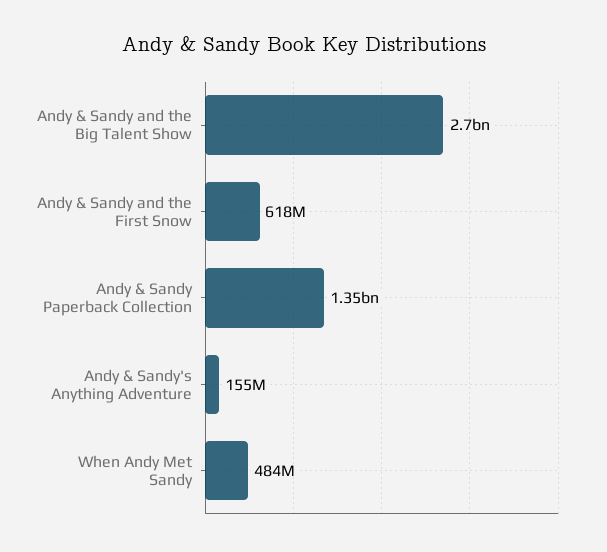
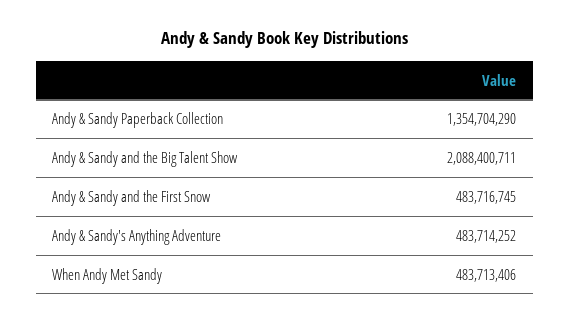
Andy & Sandy and the Big Talent Show: 2700000000 -> 2088400711
Andy & Sandy and the First Snow: 618000000 -> 483716745
Andy & Sandy's Anything Adventure: 155000000 -> 483714252

